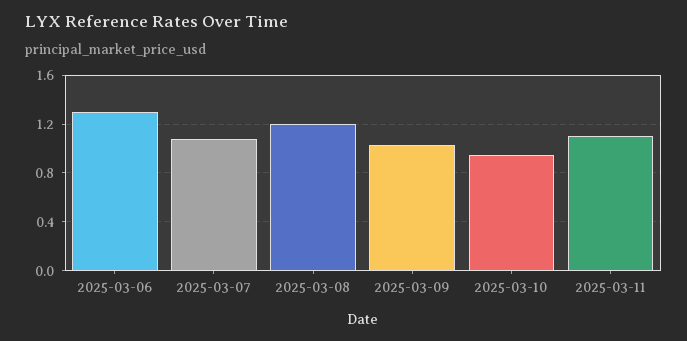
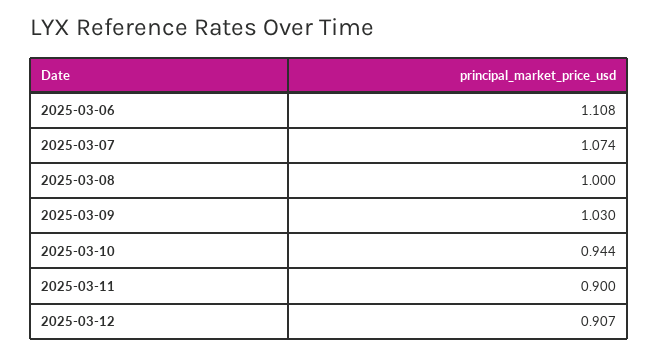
2025-03-06: 1.3 -> 1.108
2025-03-08: 1.2 -> 1
2025-03-11: 1.1 -> 0.9
2025-03-12: none -> 0.907

